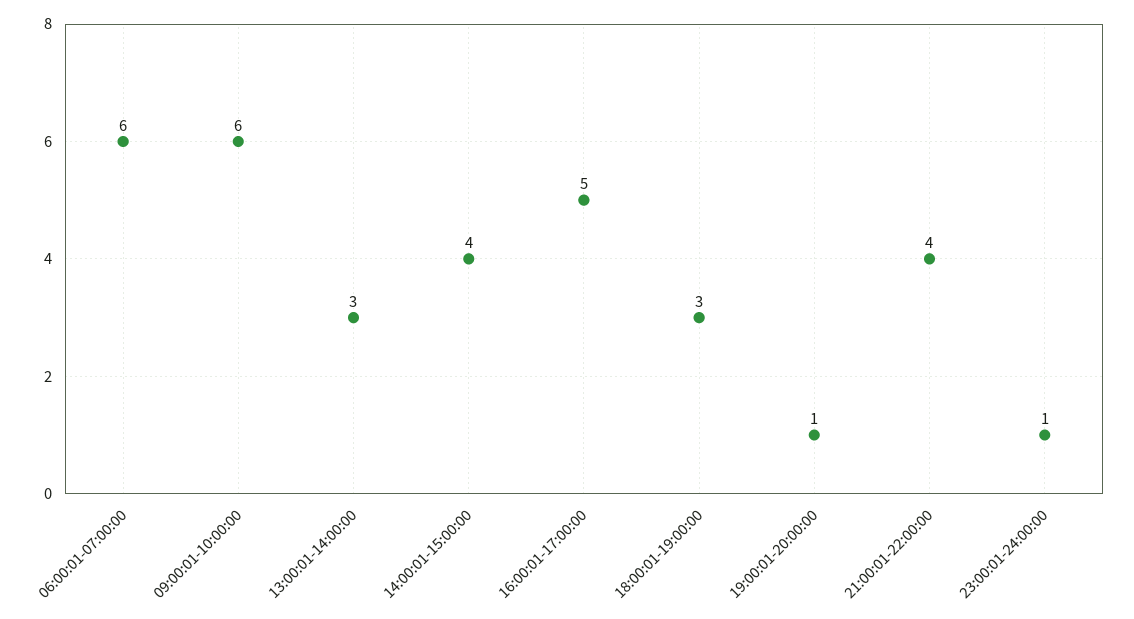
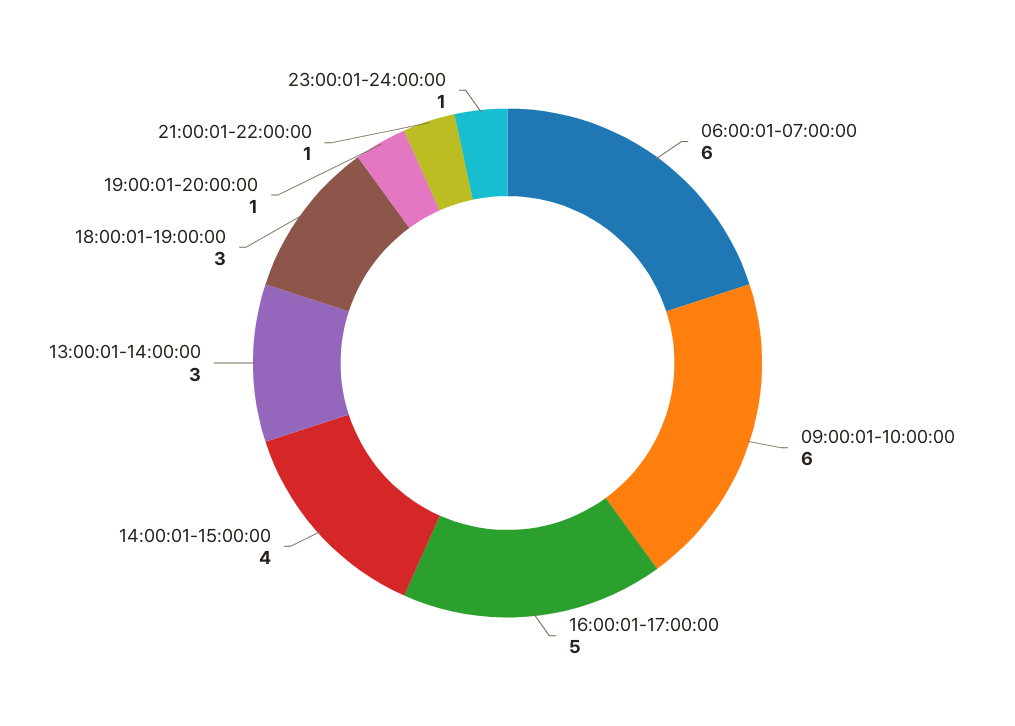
21:00:01-22:00:00: 4 -> 1

